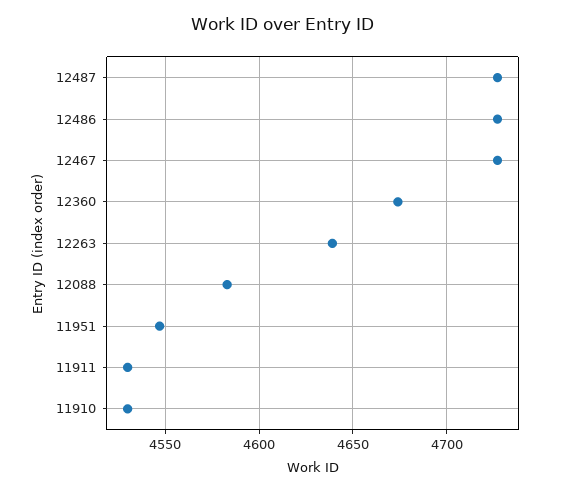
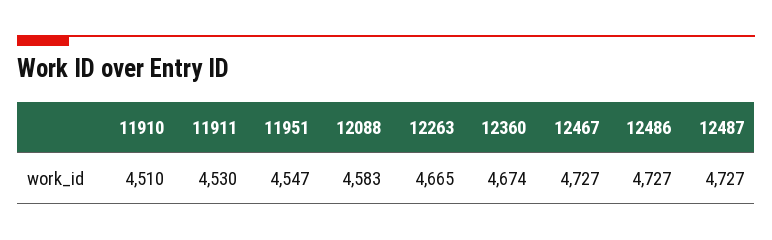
12263: 4640 -> 4665
11910: 4530 -> 4510

